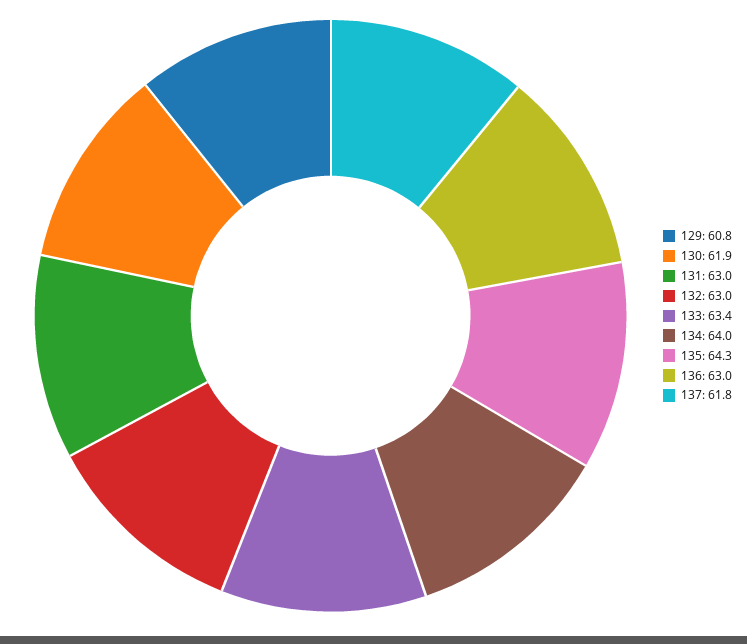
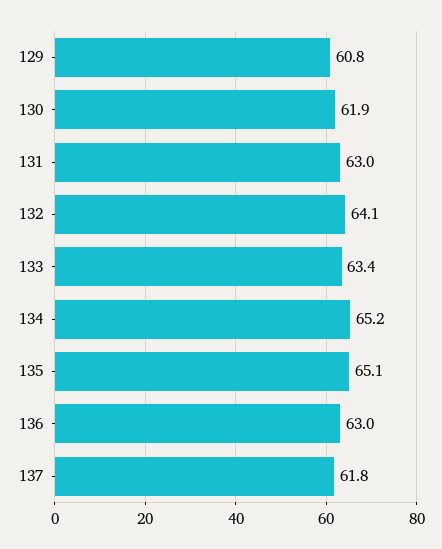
132: 63 -> 64.1
134: 64 -> 65.2
135: 64.3 -> 65.1

